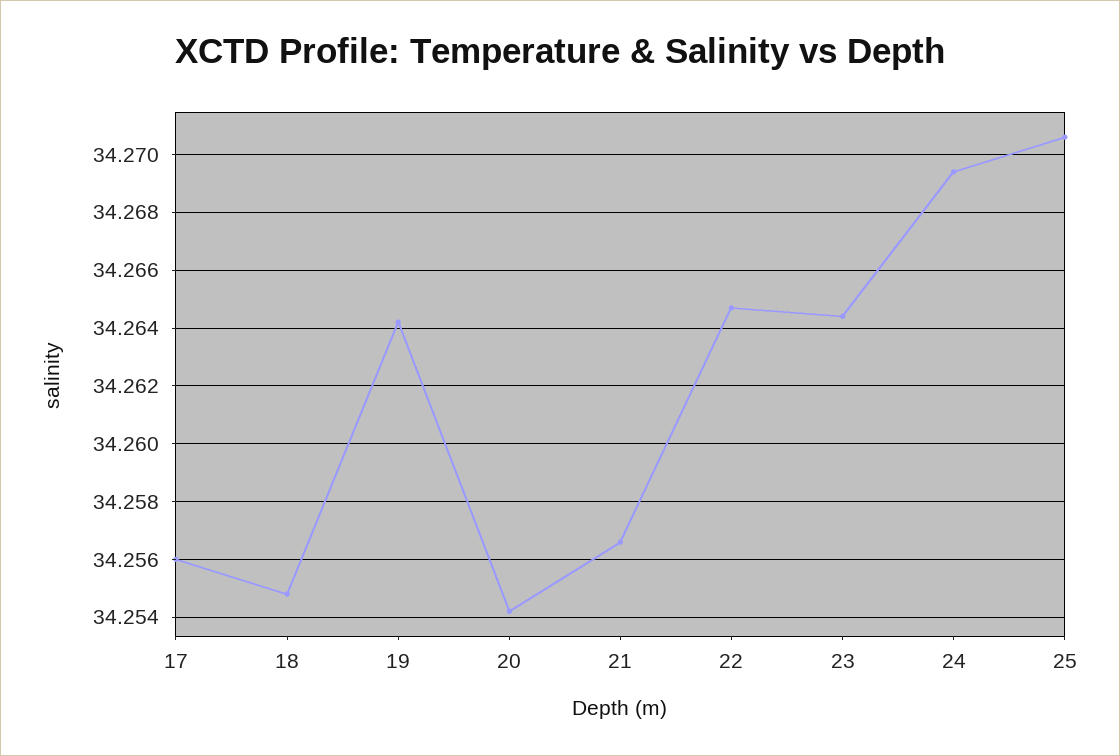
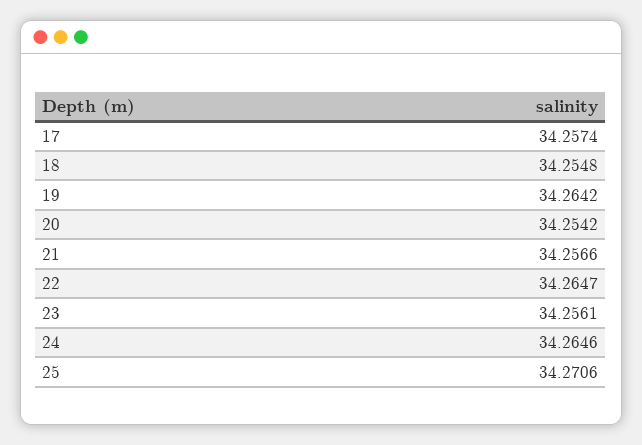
17: 34.256 -> 34.2574
23: 34.2645 -> 34.2561
24: 34.2695 -> 34.2646

